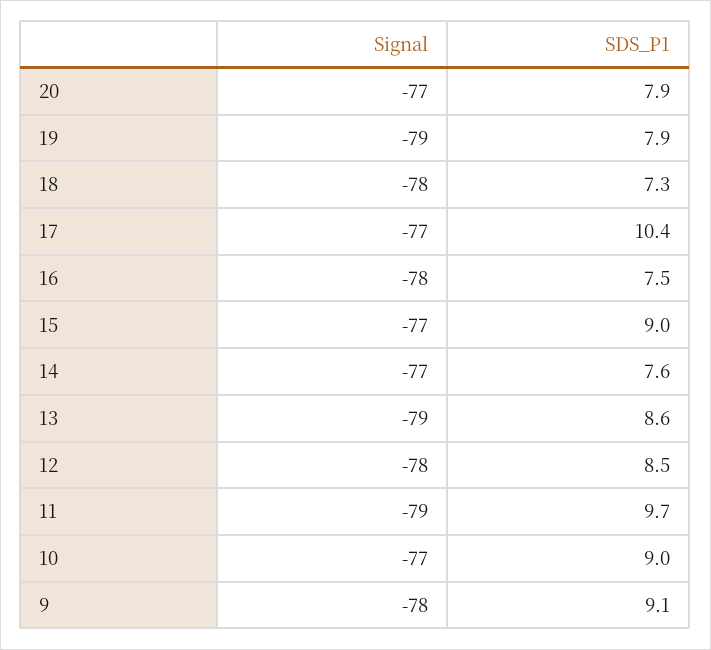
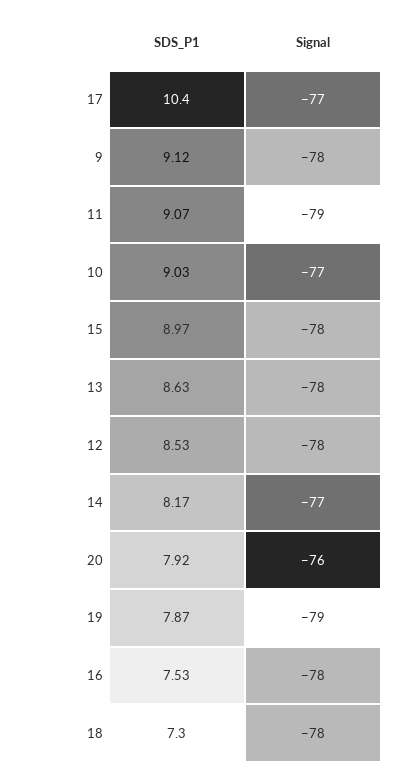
Signal, 20: -77 -> -76
Signal, 15: -77 -> -78
SDS_P1, 14: 7.6 -> 8.17
Signal, 13: -79 -> -78
SDS_P1, 11: 9.7 -> 9.07

